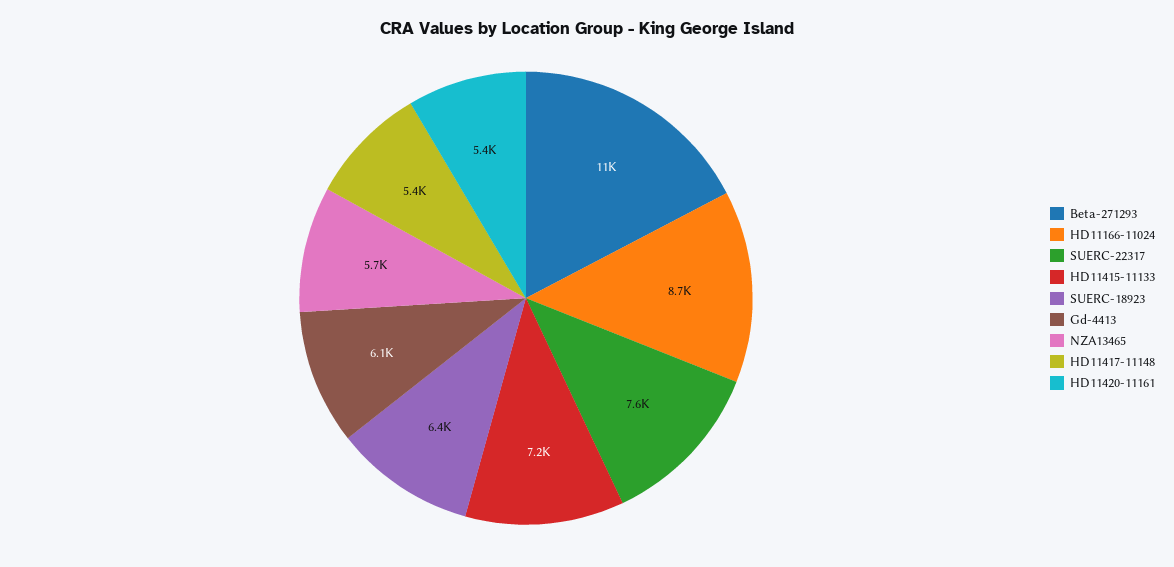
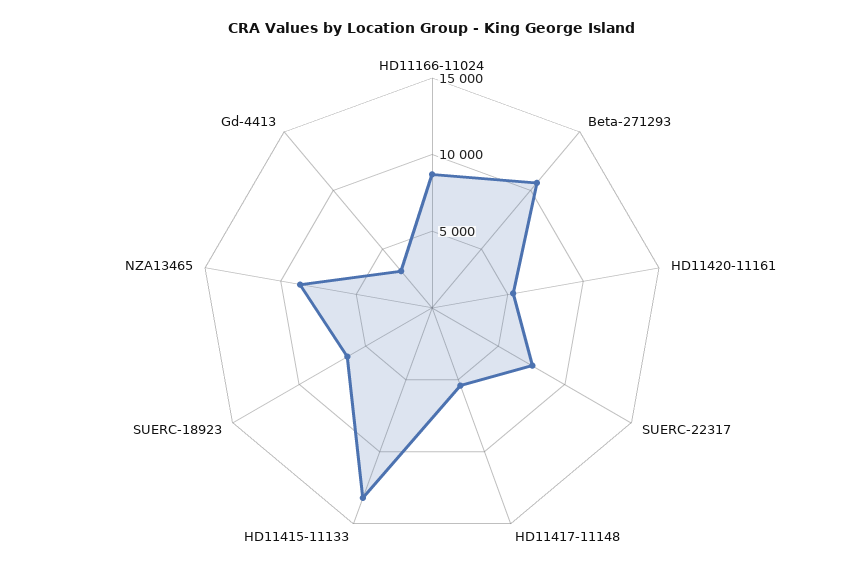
HD11415-11133: 7200 -> 13000
Gd-4413: 6100 -> 3000
NZA13465: 5700 -> 9000

